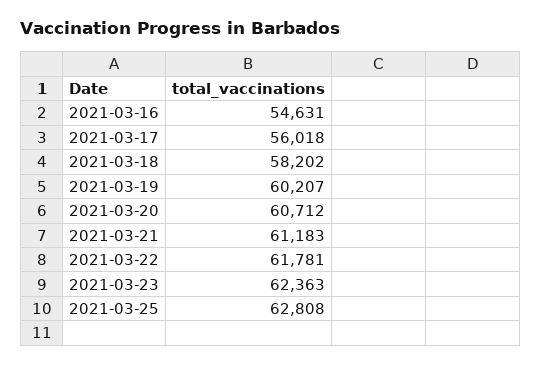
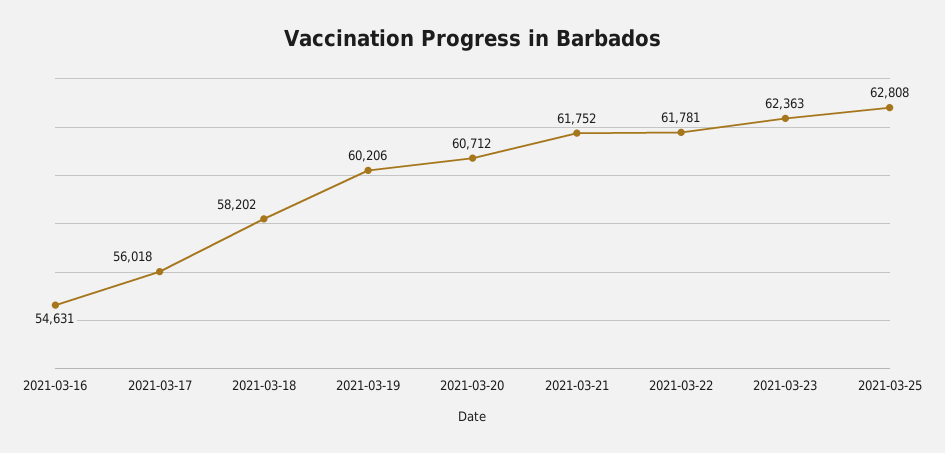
2021-03-19: 60207 -> 60206
2021-03-21: 61183 -> 61752

